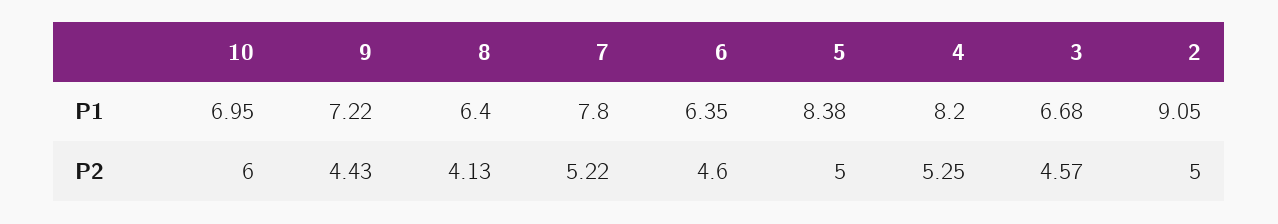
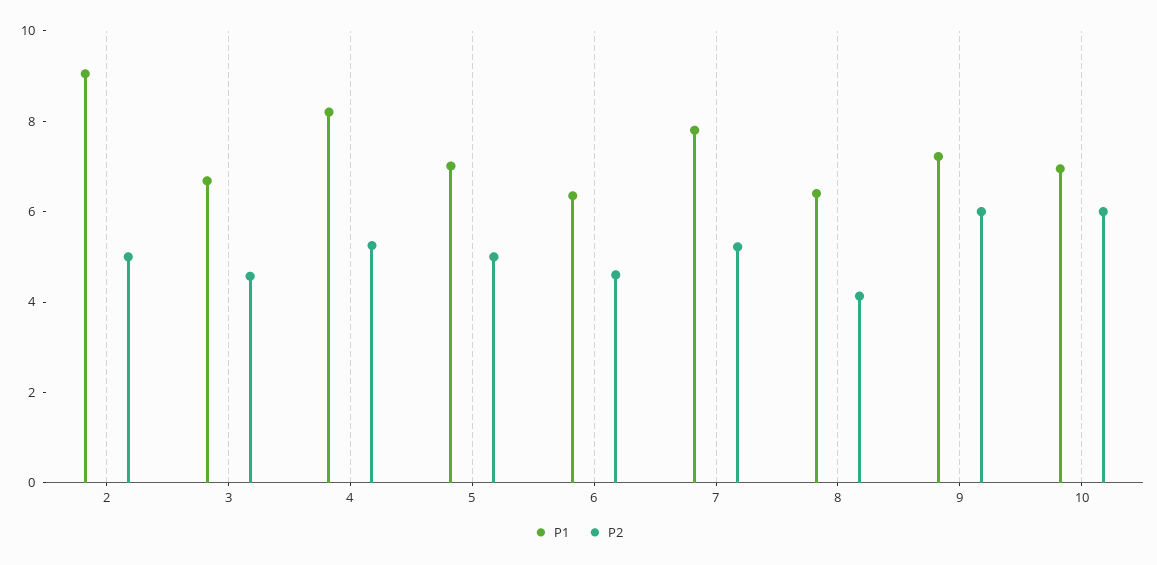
P1, 5: 8.38 -> 7
P2, 9: 4.43 -> 6

